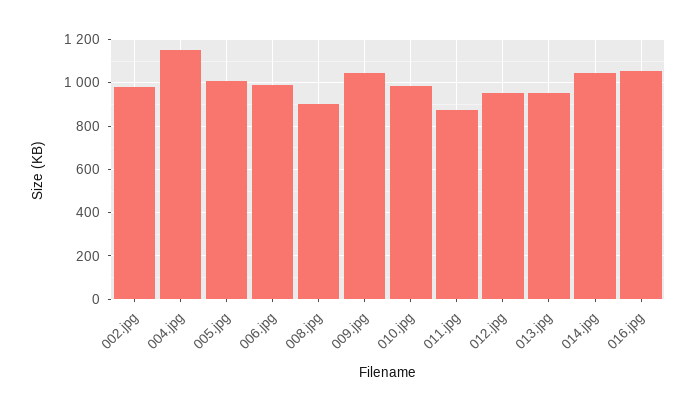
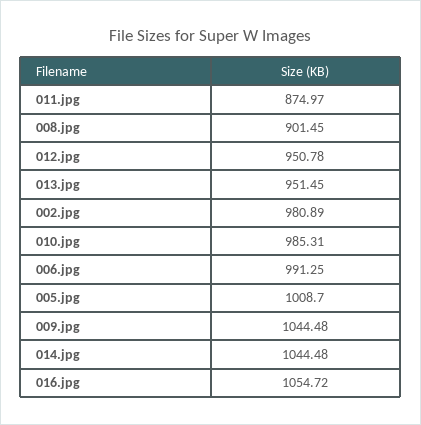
004.jpg: 1150 -> none

